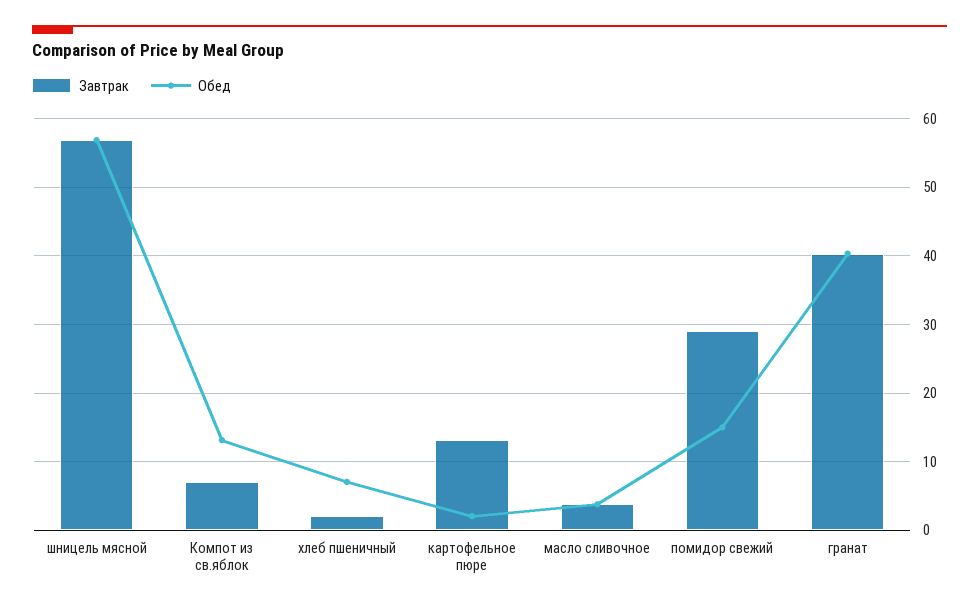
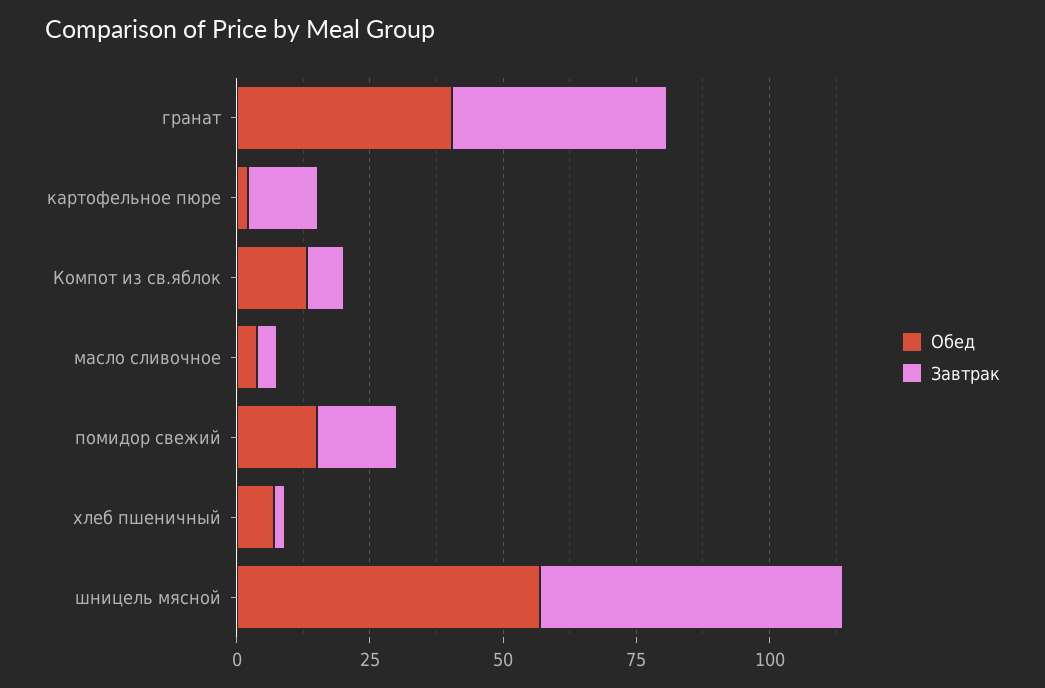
Завтрак, помидор свежий: 29 -> 15

